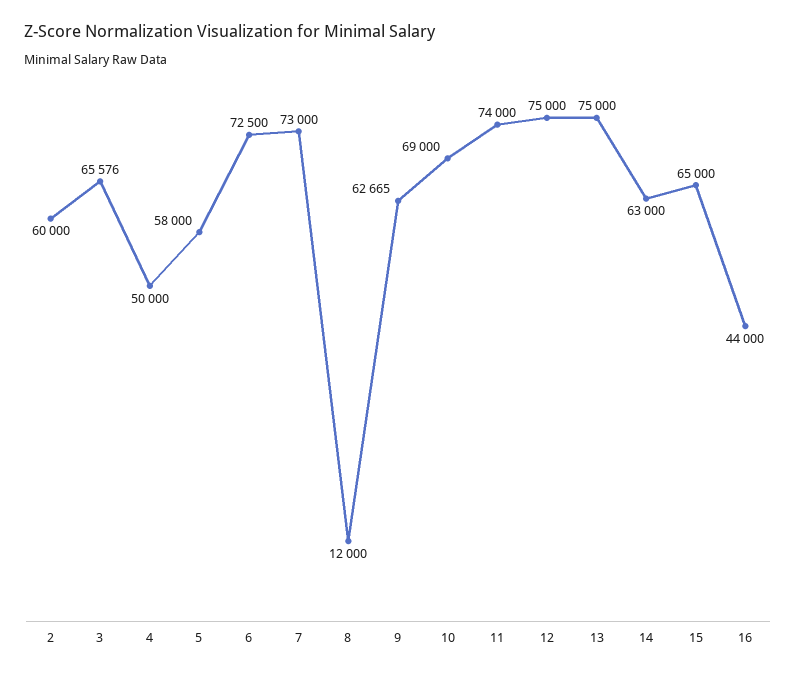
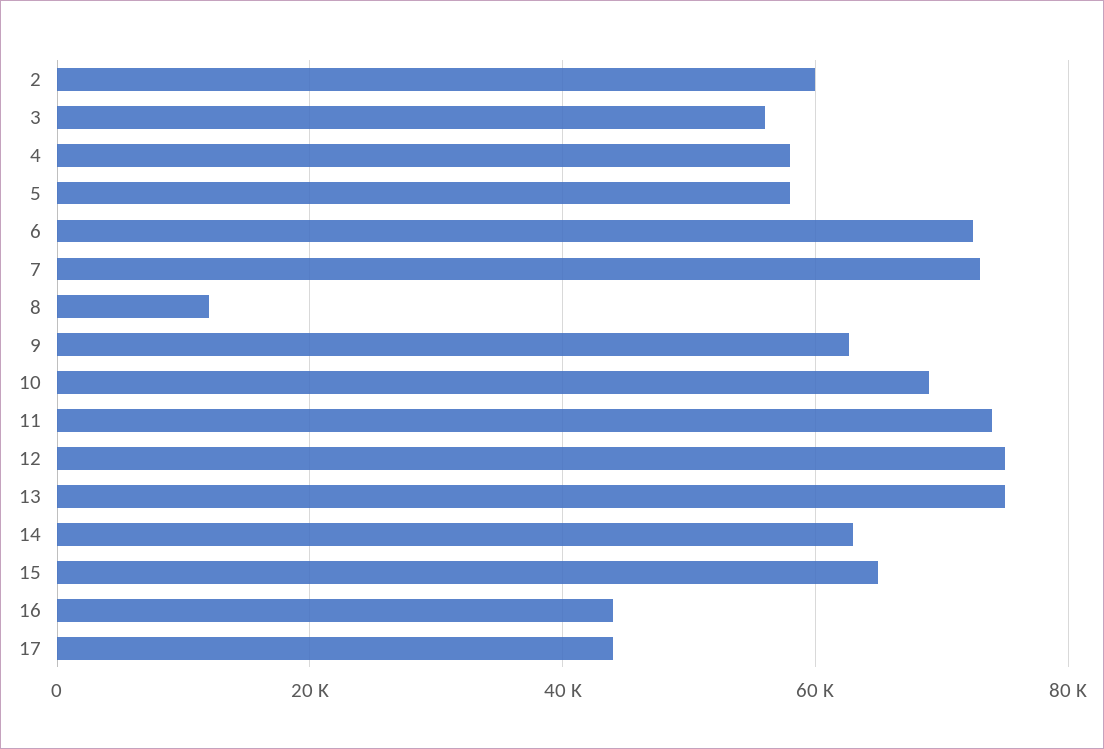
3: 65576 -> 56000
4: 50000 -> 58000
17: none -> 44000

